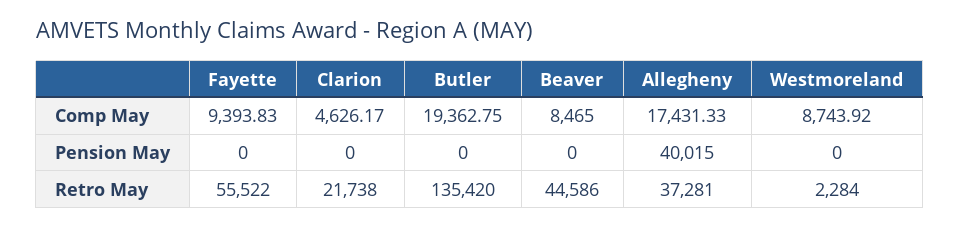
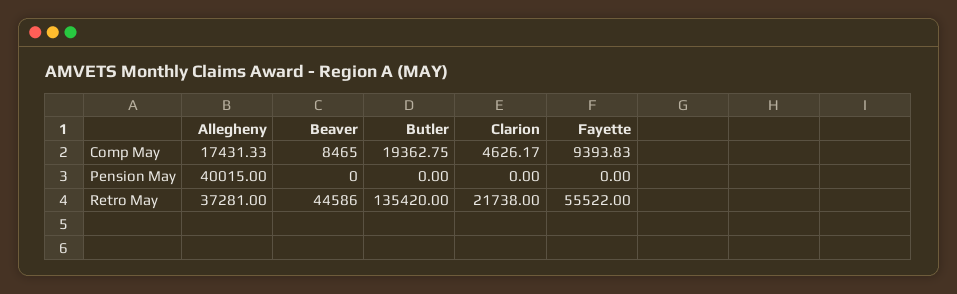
Westmoreland, Comp May: 8743.92 -> none
Westmoreland, Pension May: 0 -> none
Westmoreland, Retro May: 2284 -> none

